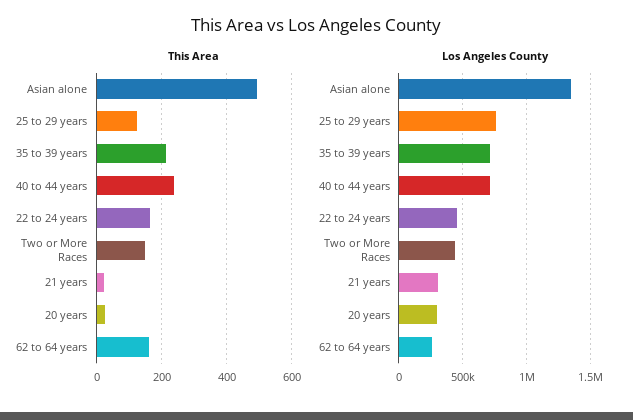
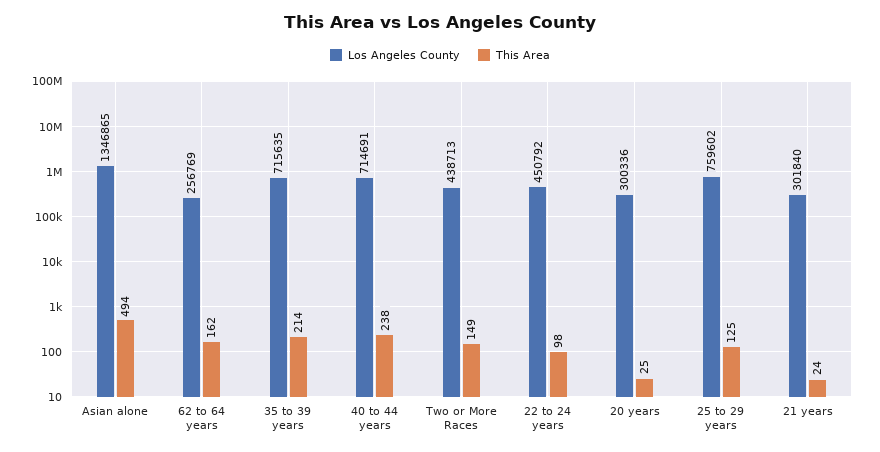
This Area, 22 to 24 years: 160 -> 98

